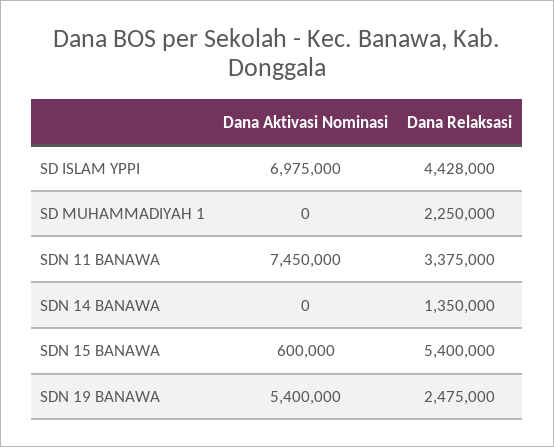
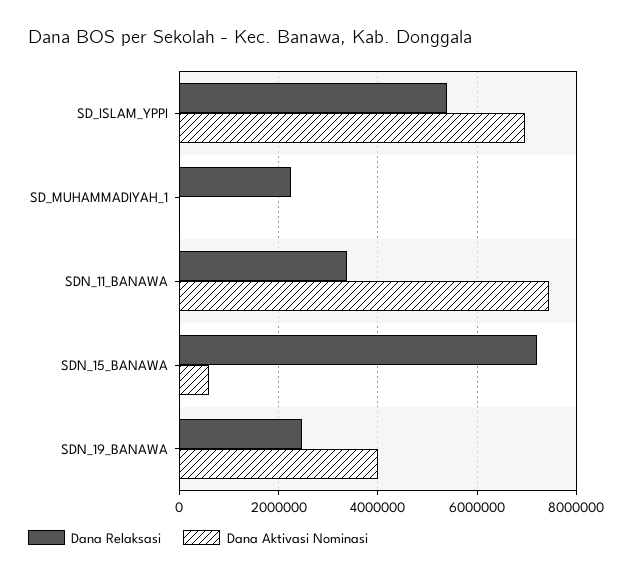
Dana Relaksasi, SD ISLAM YPPI: 4428000 -> 5400000
Dana Aktivasi Nominasi, SDN 14 BANAWA: 0 -> none
Dana Relaksasi, SDN 14 BANAWA: 1350000 -> none
Dana Relaksasi, SDN 15 BANAWA: 5400000 -> 7200000
Dana Aktivasi Nominasi, SDN 19 BANAWA: 5400000 -> 4000000

